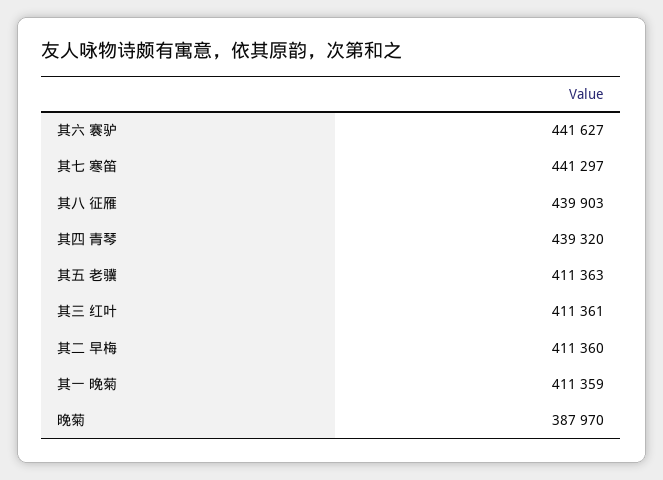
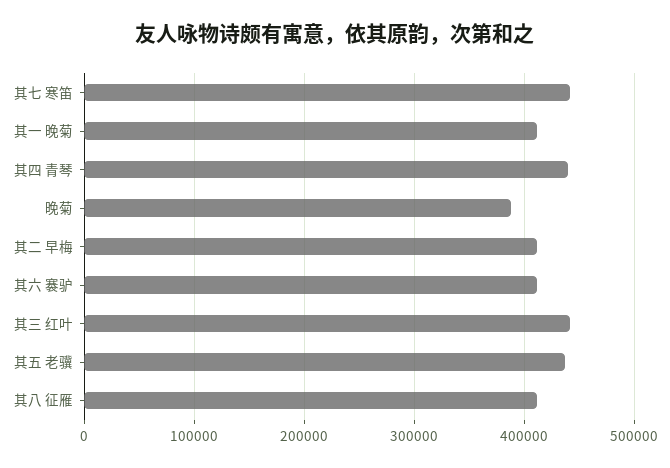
其六 褰驴: 441627 -> 410000
其八 征雁: 439903 -> 410000
其五 老骥: 411363 -> 440000
其三 红叶: 411361 -> 440000

